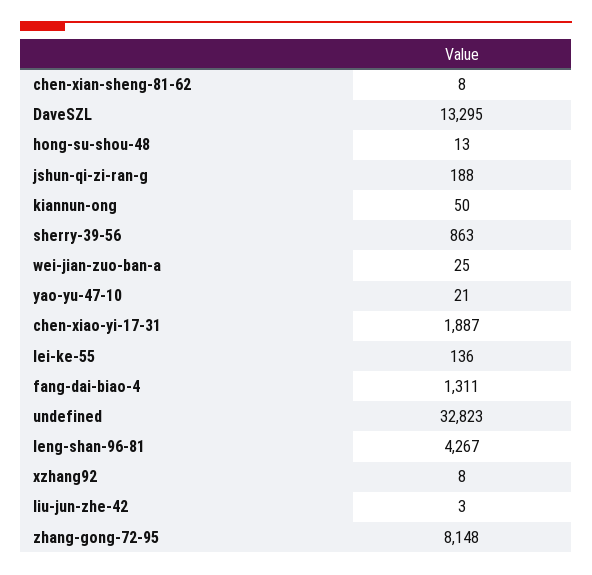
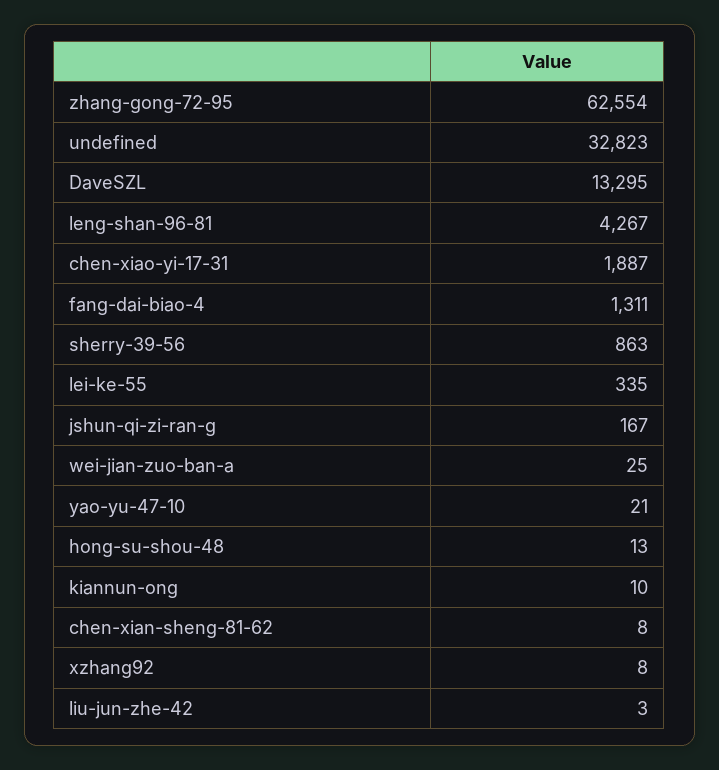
jshun-qi-zi-ran-g: 188 -> 167
kiannun-ong: 50 -> 10
lei-ke-55: 136 -> 335
zhang-gong-72-95: 8148 -> 62554

